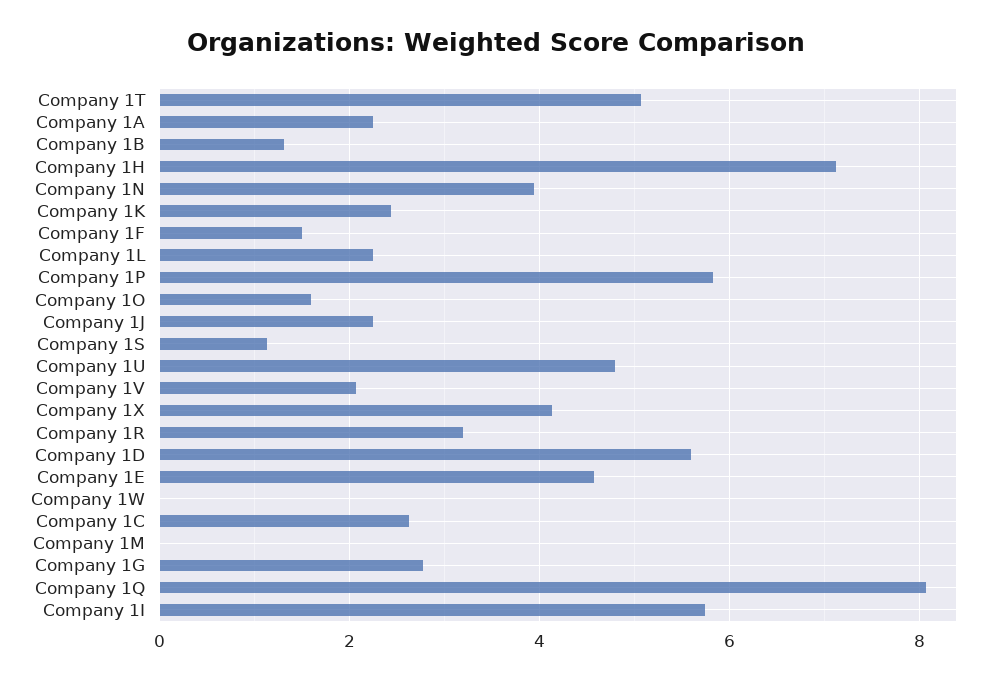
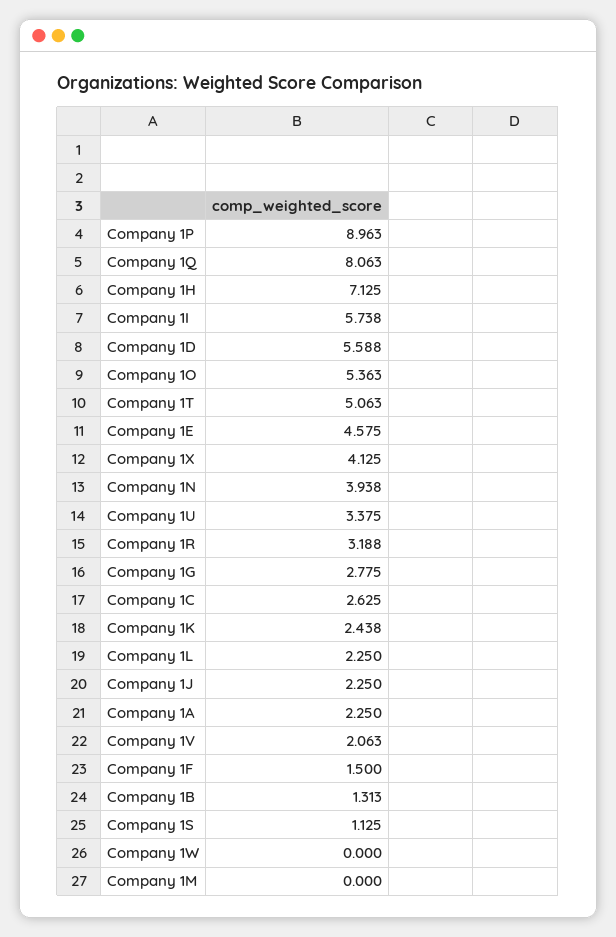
Company 1P: 5.8 -> 8.963
Company 1O: 1.6 -> 5.363
Company 1U: 4.8 -> 3.375

